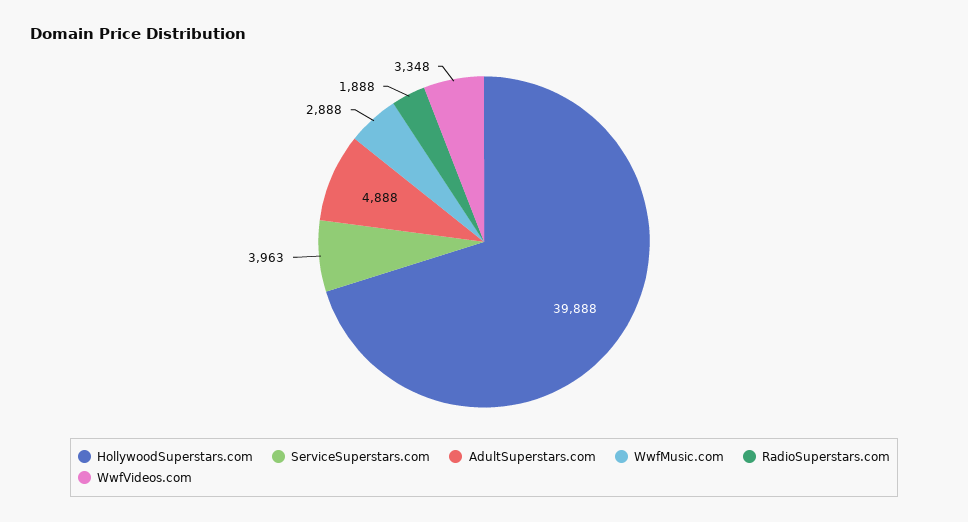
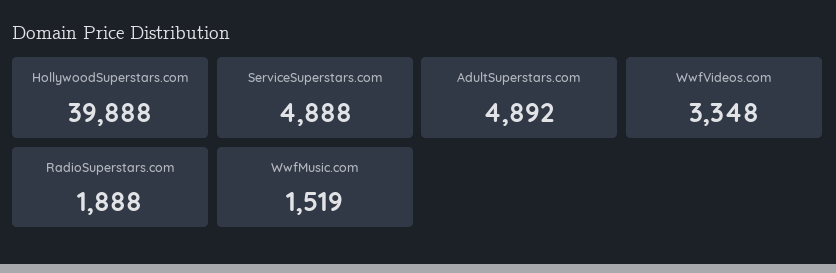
ServiceSuperstars.com: 3963 -> 4888
AdultSuperstars.com: 4888 -> 4892
WwfMusic.com: 2888 -> 1519

